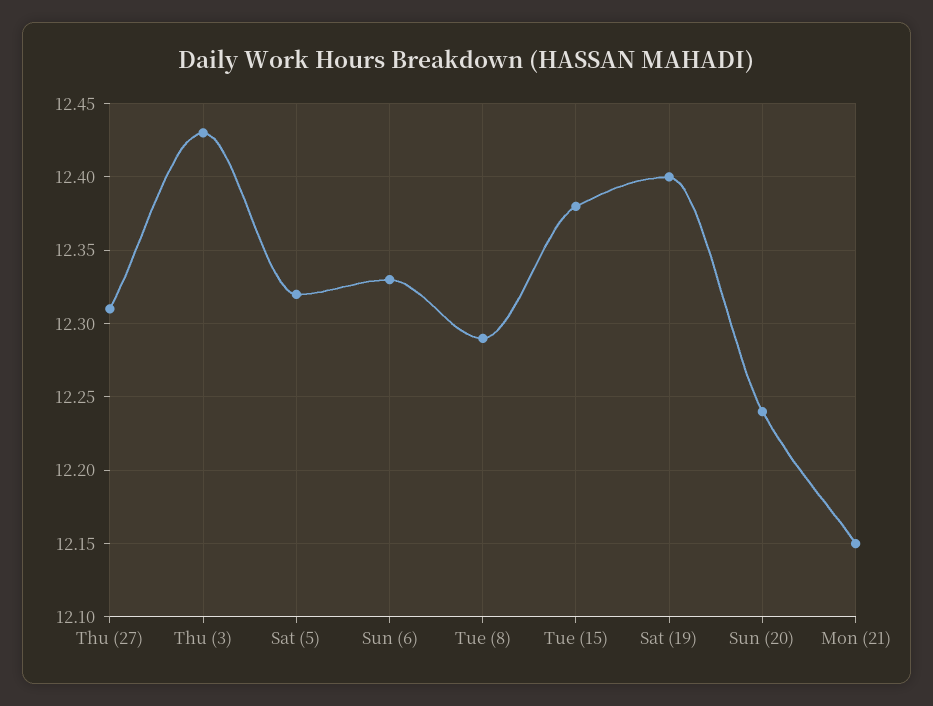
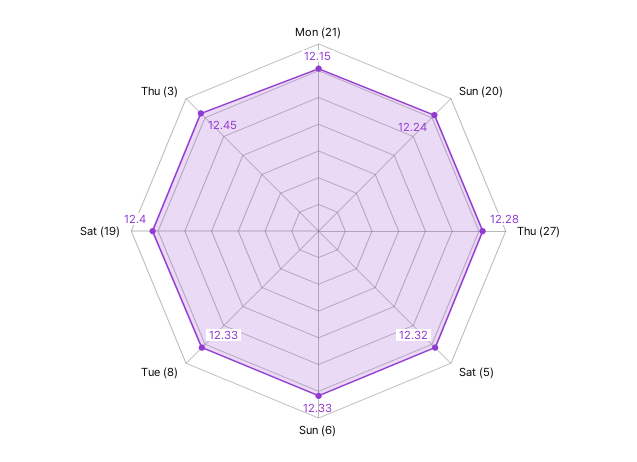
Thu (27): 12.31 -> 12.28
Thu (3): 12.43 -> 12.45
Tue (8): 12.29 -> 12.33
Tue (15): 12.38 -> none

